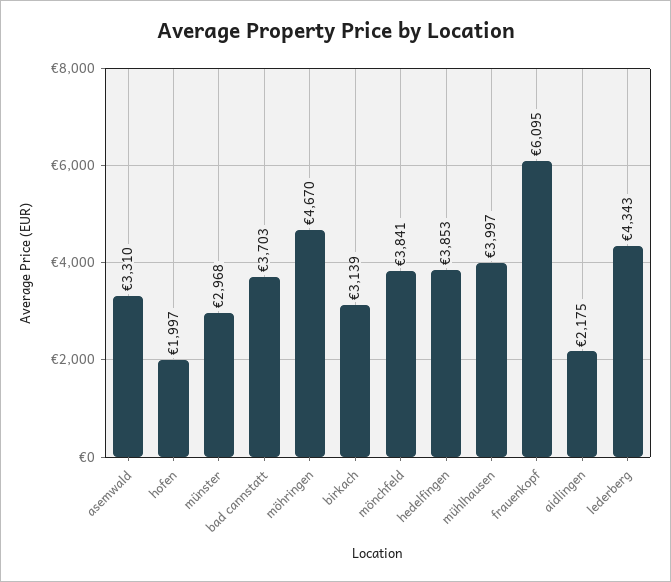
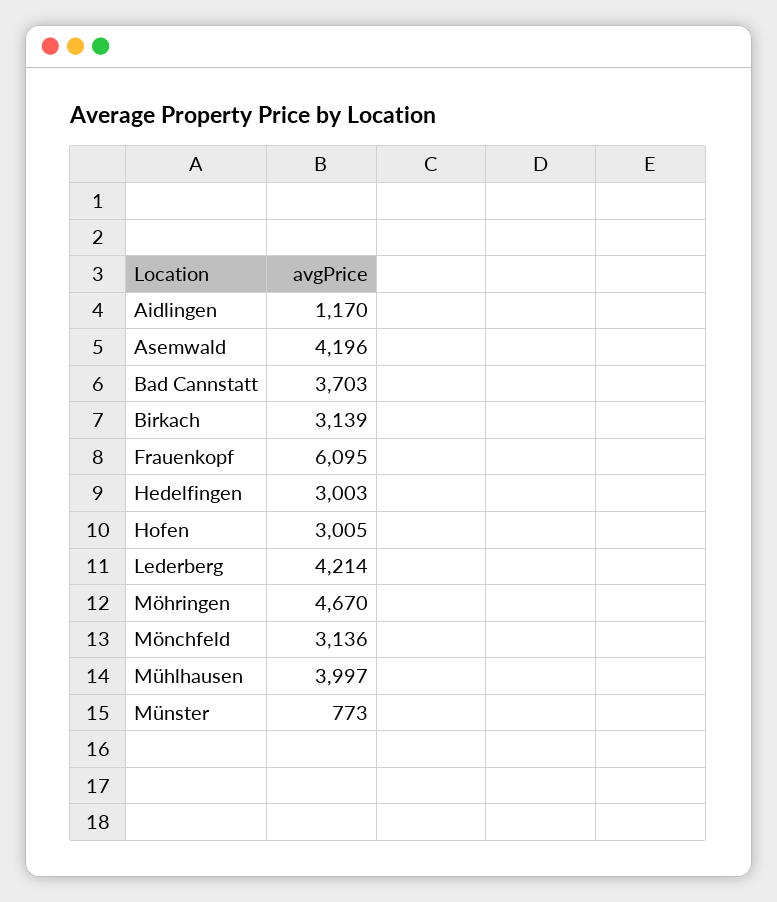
asemwald: 3310 -> 4196
hofen: 1997 -> 3005
münster: 2968 -> 773
mönchfeld: 3841 -> 3136
hedelfingen: 3853 -> 3003
aidlingen: 2175 -> 1170
lederberg: 4343 -> 4214

